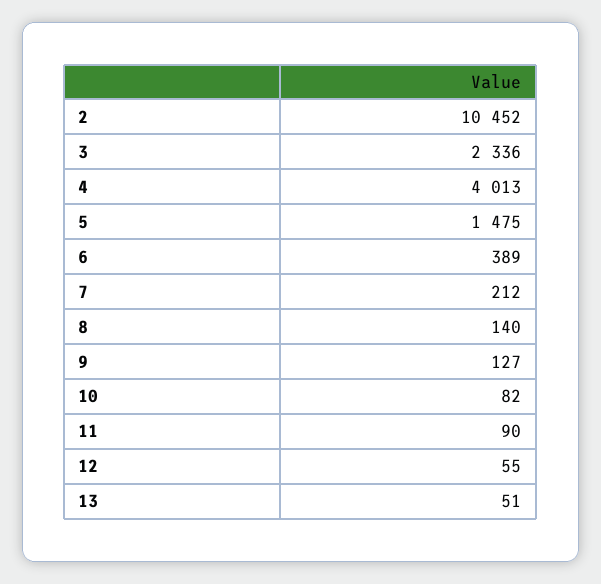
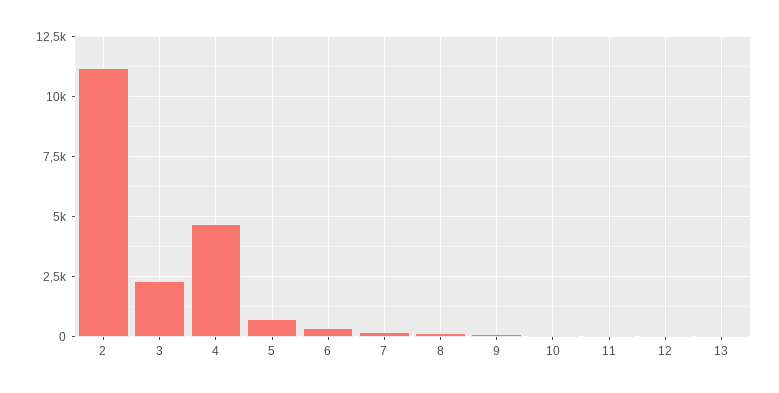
2: 10452 -> 11250
4: 4013 -> 4750
5: 1475 -> 750

